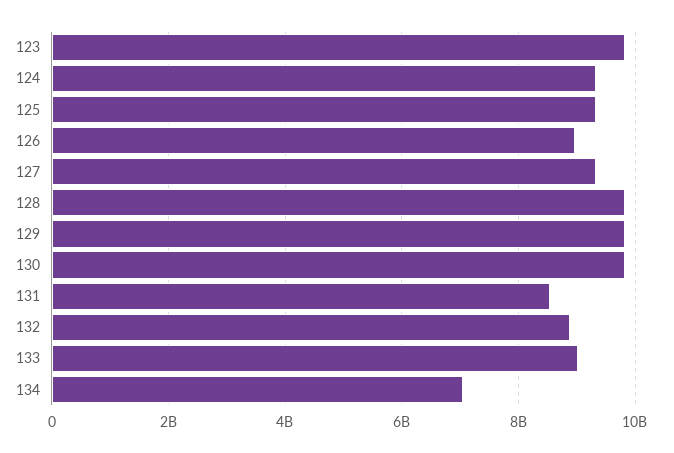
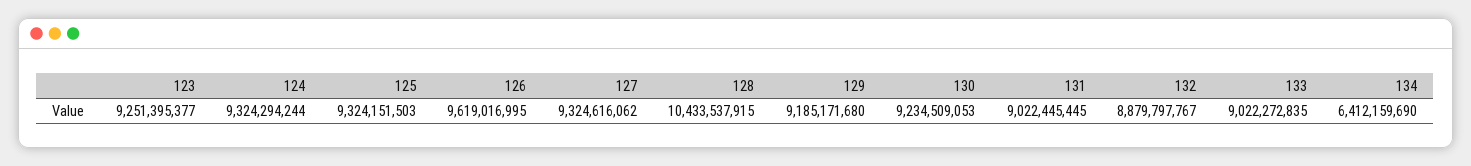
123: 9800000000 -> 9251395377
126: 9000000000 -> 9619016995
128: 9800000000 -> 10433537915
129: 9800000000 -> 9185171680
130: 9800000000 -> 9234509053
131: 8600000000 -> 9022445445
134: 7000000000 -> 6412159690

